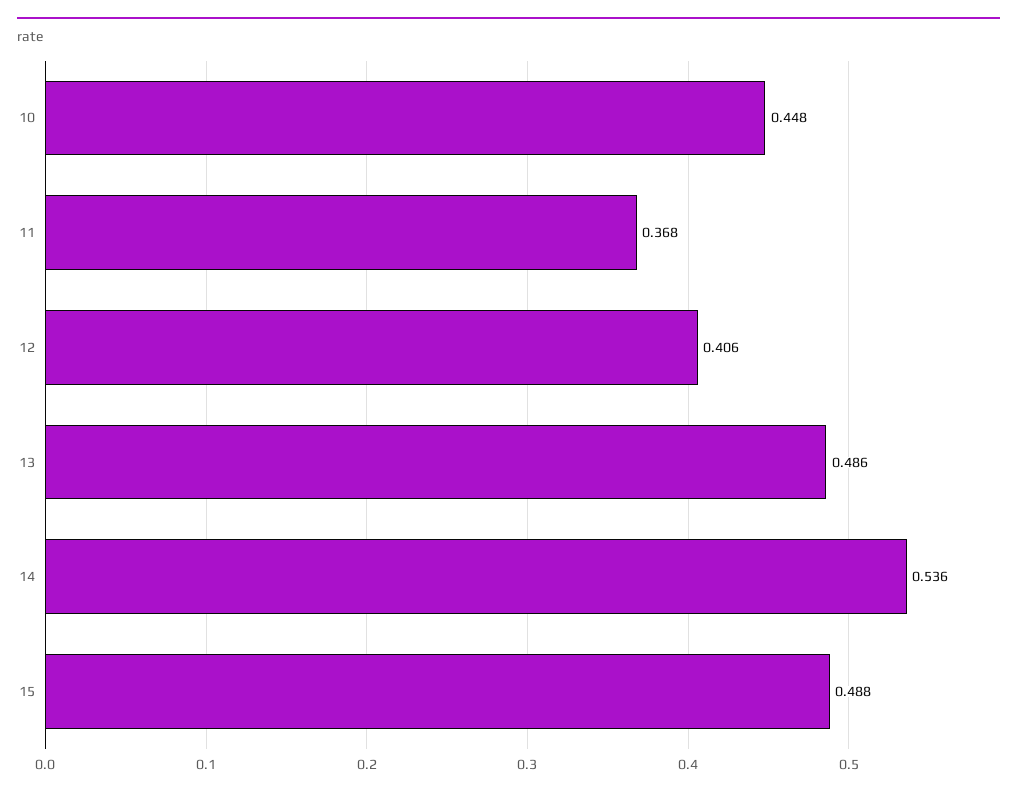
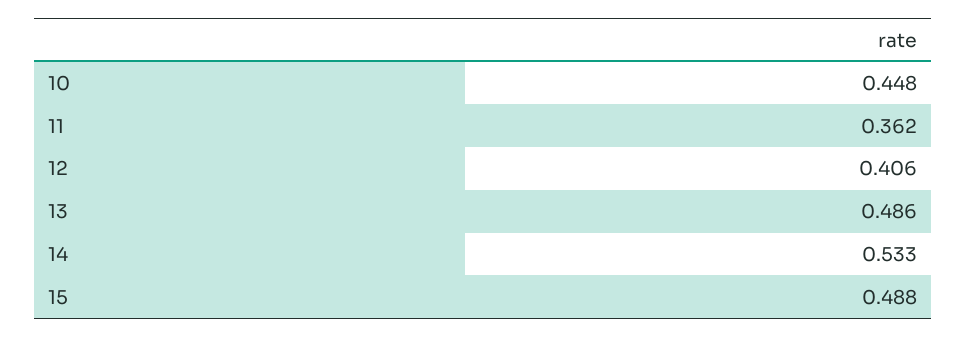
11: 0.368 -> 0.362
14: 0.536 -> 0.533

